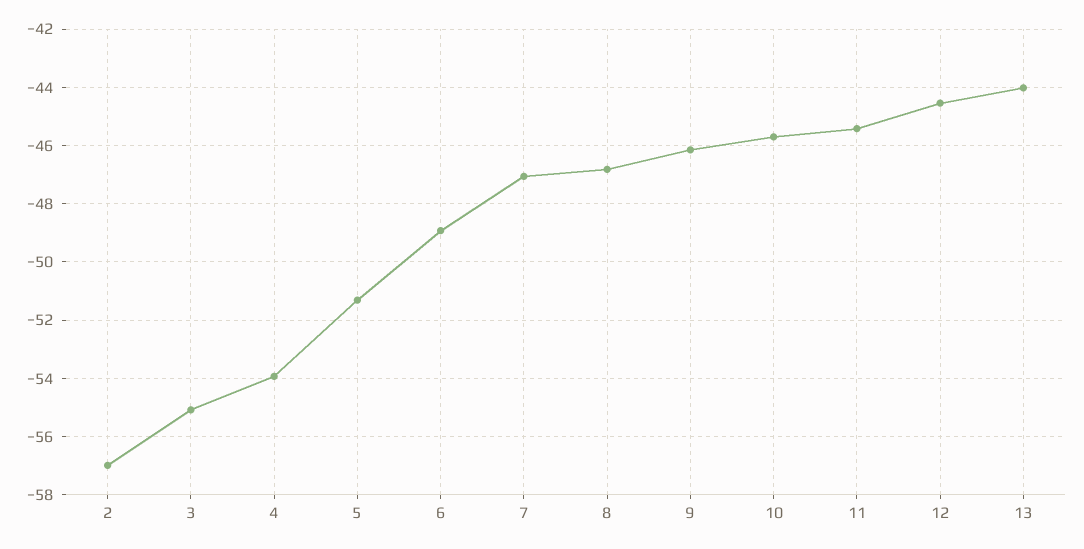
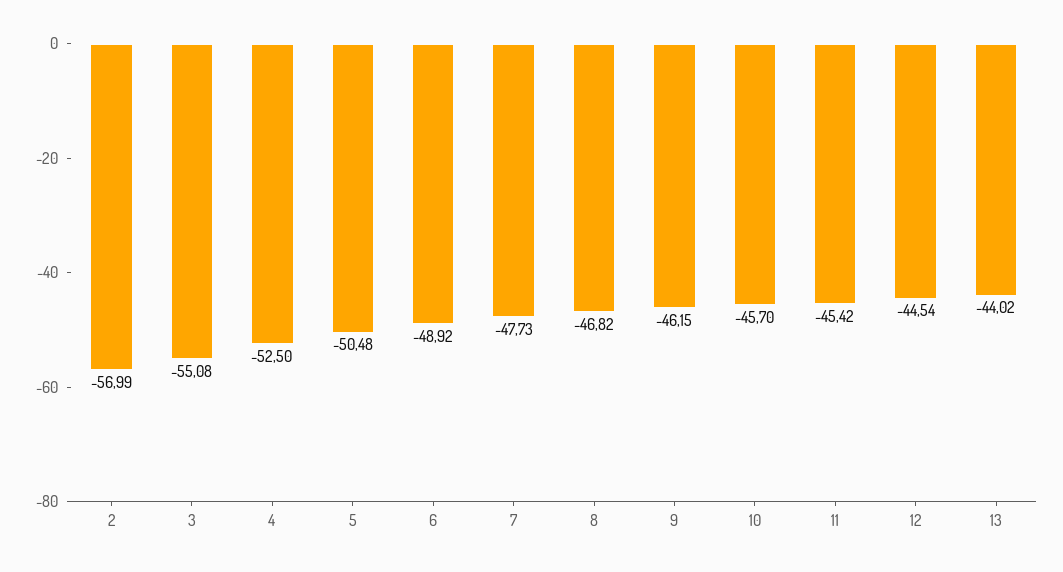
4: -54 -> -52.5
5: -51.25 -> -50.48
7: -47 -> -47.73

